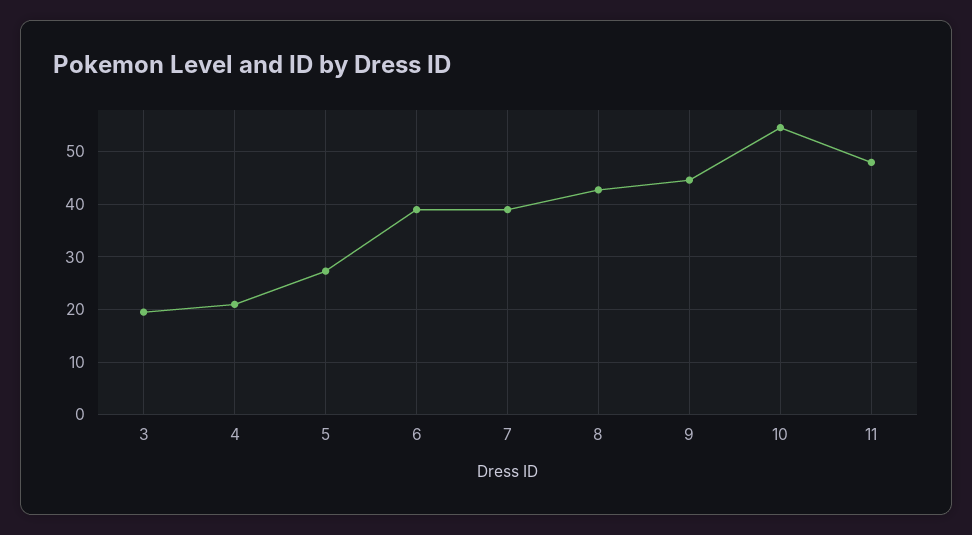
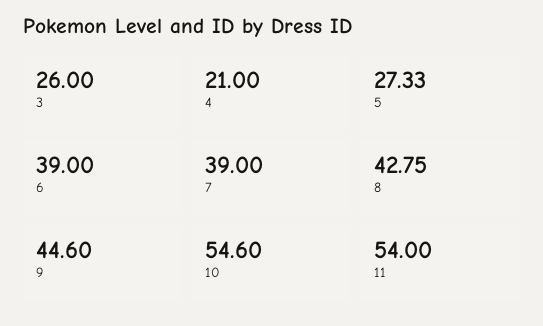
3: 20 -> 26
11: 48 -> 54

